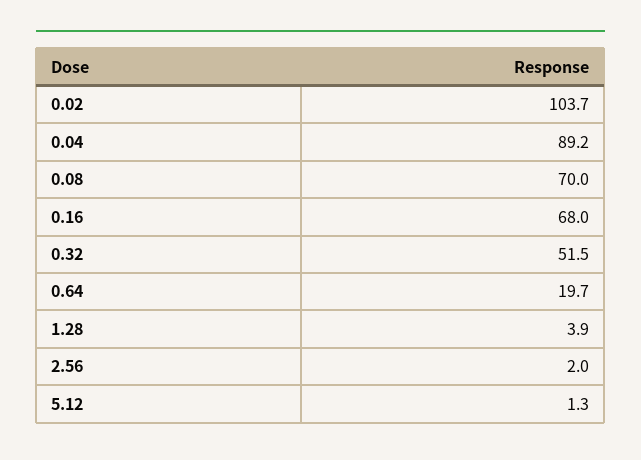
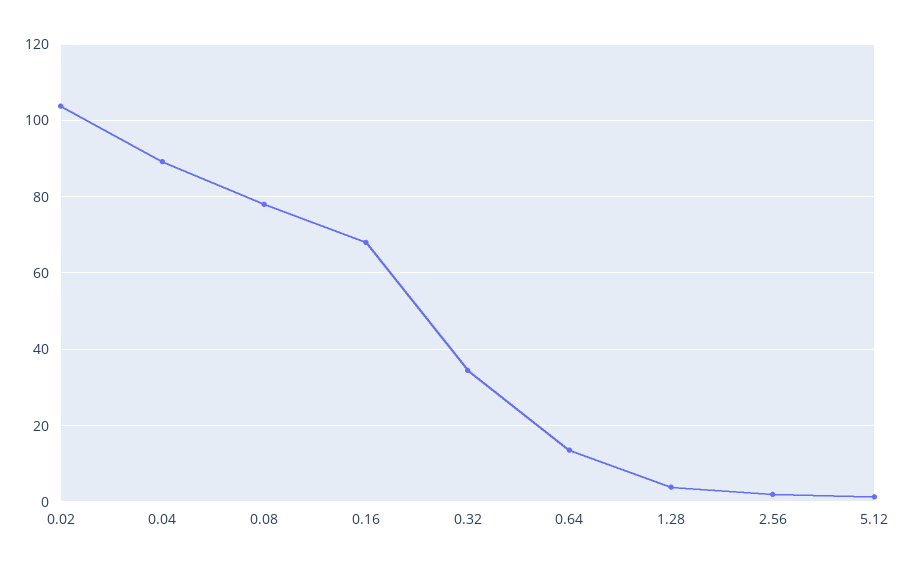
0.08: 70 -> 78
0.32: 51.5 -> 34
0.64: 19.7 -> 14

